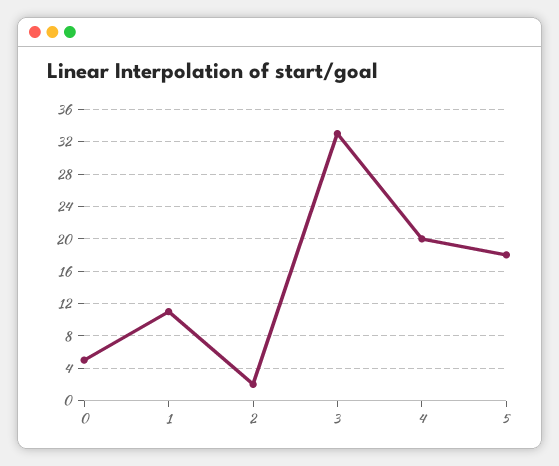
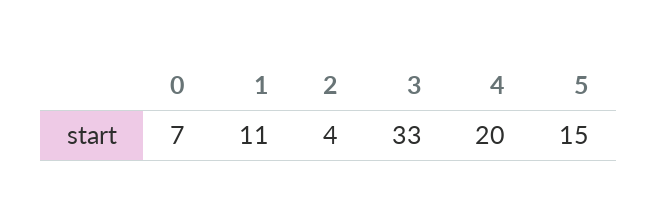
0: 5 -> 7
2: 2 -> 4
5: 18 -> 15

